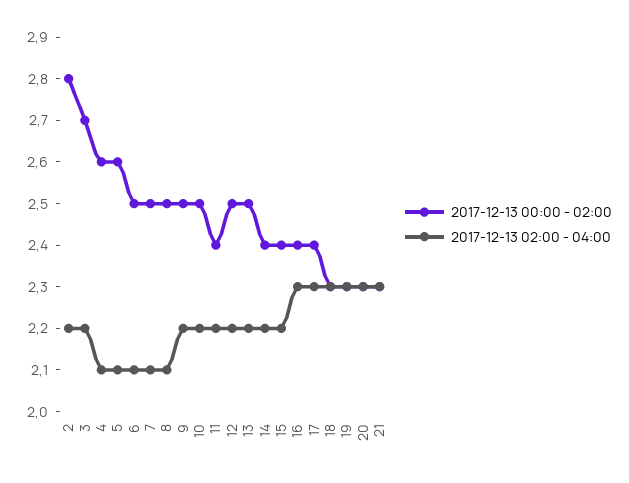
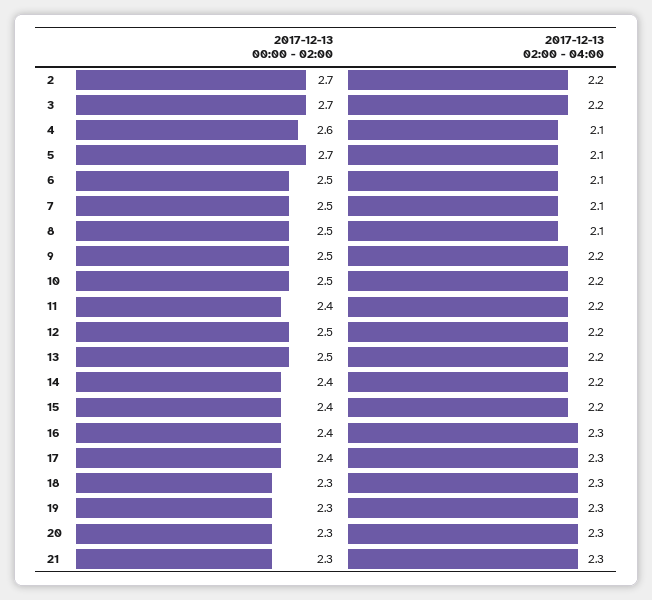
2017-12-13 00:00 - 02:00, 2: 2.8 -> 2.7
2017-12-13 00:00 - 02:00, 5: 2.6 -> 2.7

